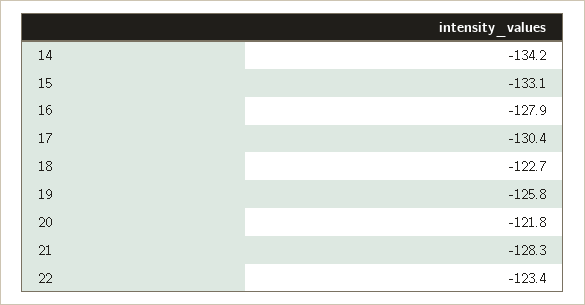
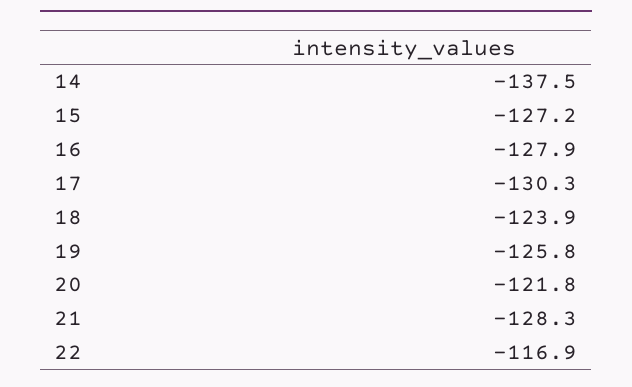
14: -134.2 -> -137.5
15: -133.1 -> -127.2
17: -130.4 -> -130.3
18: -122.7 -> -123.9
22: -123.4 -> -116.9

